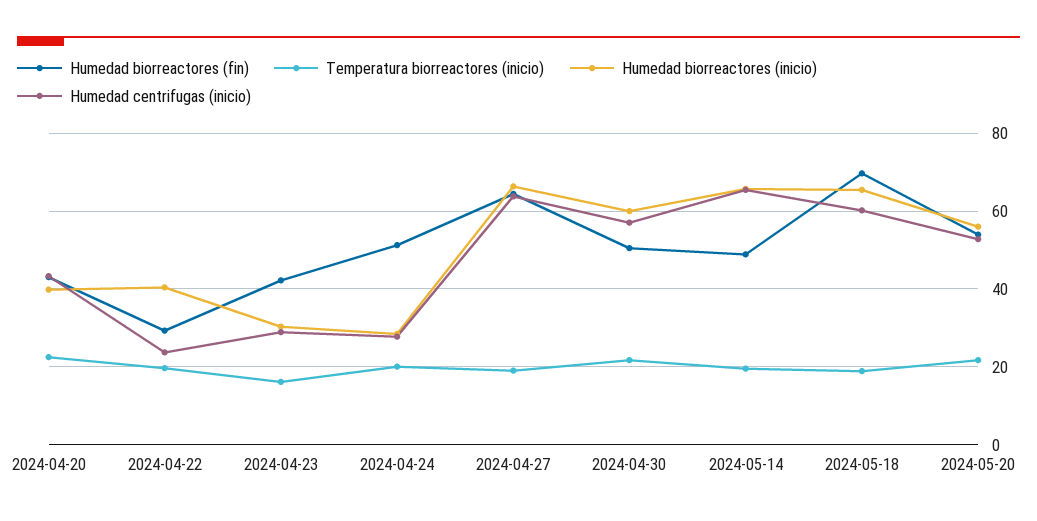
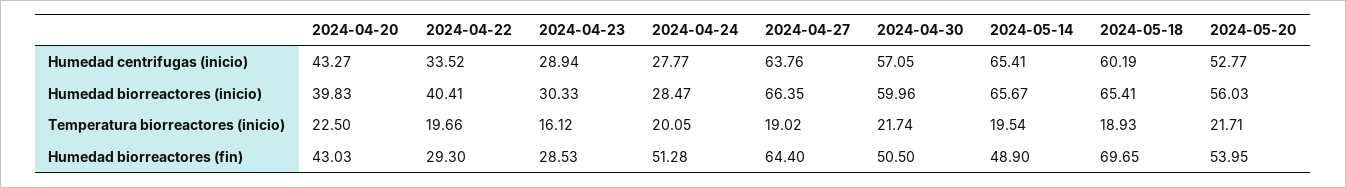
Humedad centrifugas (inicio), 2024-04-22: 24 -> 33.52
Humedad biorreactores (fin), 2024-04-23: 42 -> 28.53

